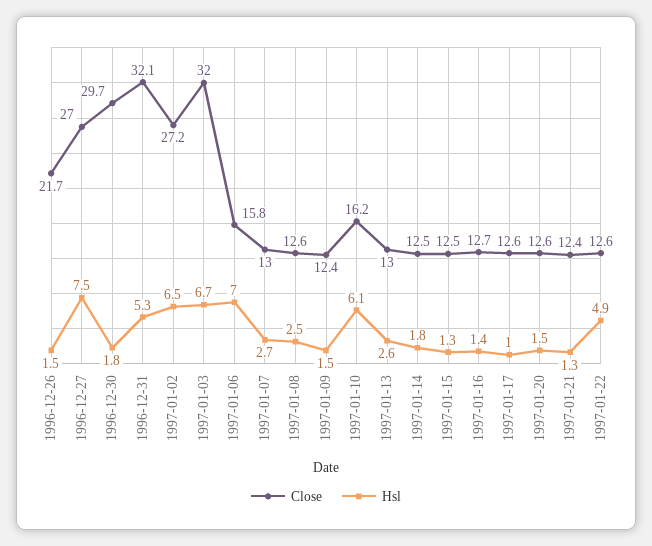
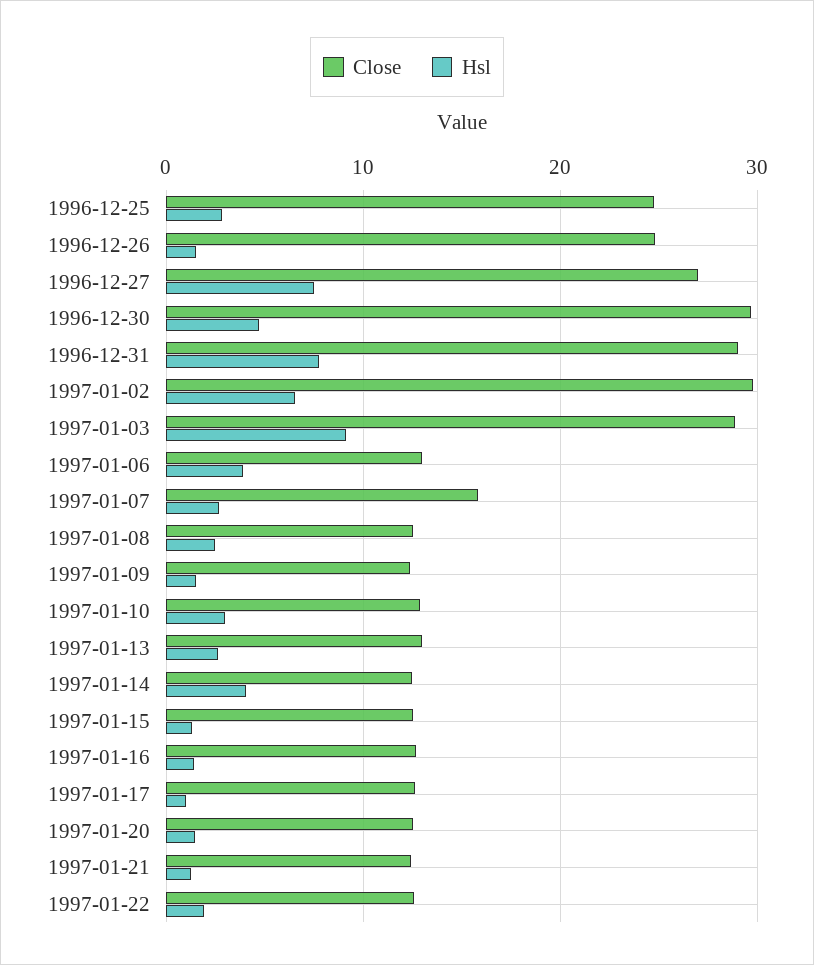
Close, 1996-12-26: 21.7 -> 25
Hsl, 1996-12-30: 1.8 -> 5
Close, 1996-12-31: 32.1 -> 29
Hsl, 1996-12-31: 5.3 -> 8
Close, 1997-01-02: 27.2 -> 30
Close, 1997-01-03: 32 -> 29
Hsl, 1997-01-03: 6.7 -> 9
Close, 1997-01-06: 15.8 -> 13
Hsl, 1997-01-06: 7 -> 4
Close, 1997-01-07: 13 -> 16
Close, 1997-01-10: 16.2 -> 13
Hsl, 1997-01-10: 6.1 -> 3
Hsl, 1997-01-14: 1.8 -> 4
Hsl, 1997-01-22: 4.9 -> 2
Close, 1996-12-25: none -> 25
Hsl, 1996-12-25: none -> 3

